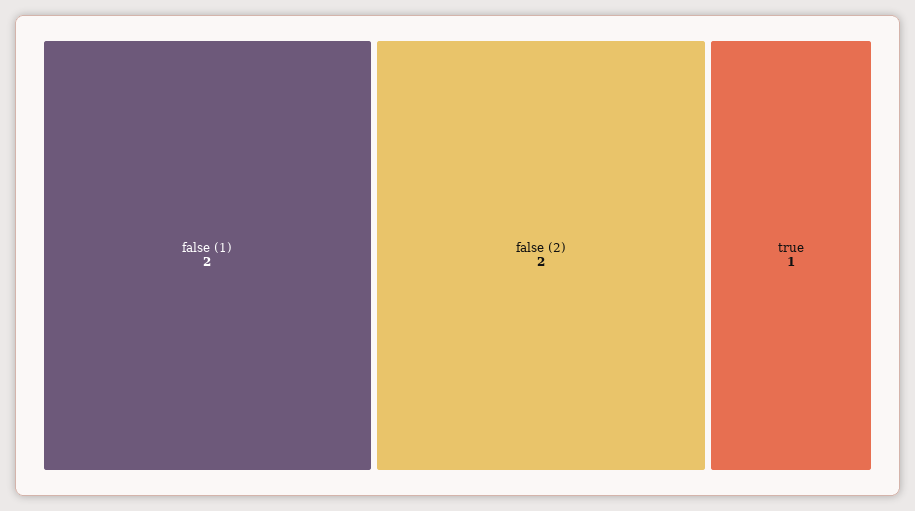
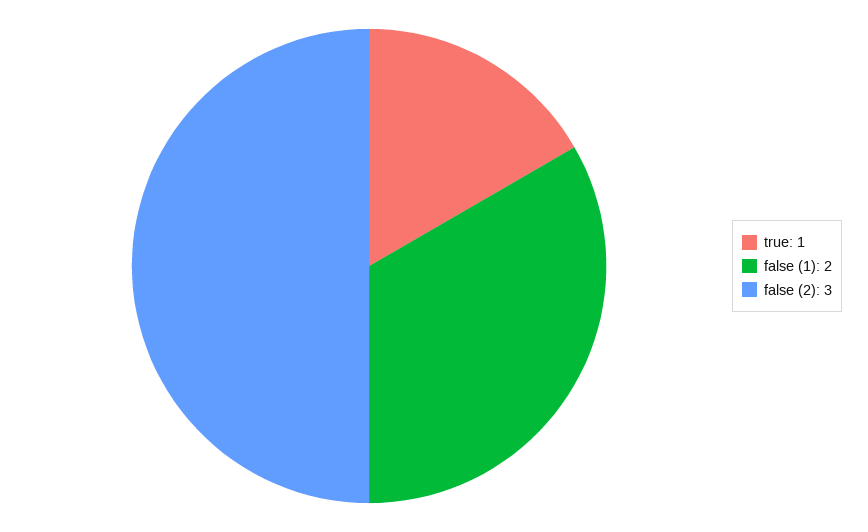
false (2): 2 -> 3

